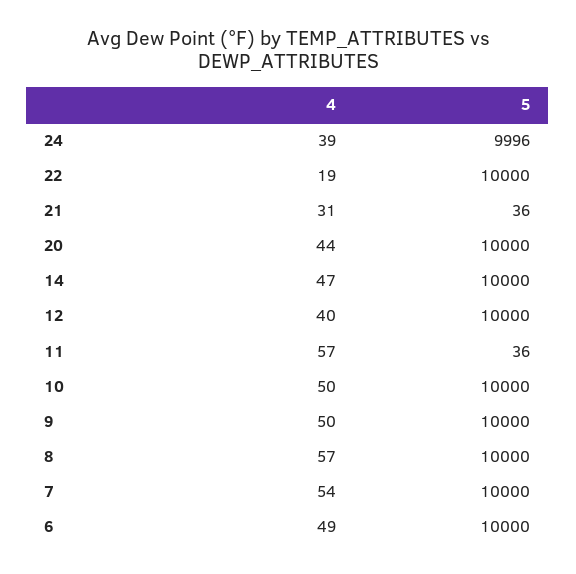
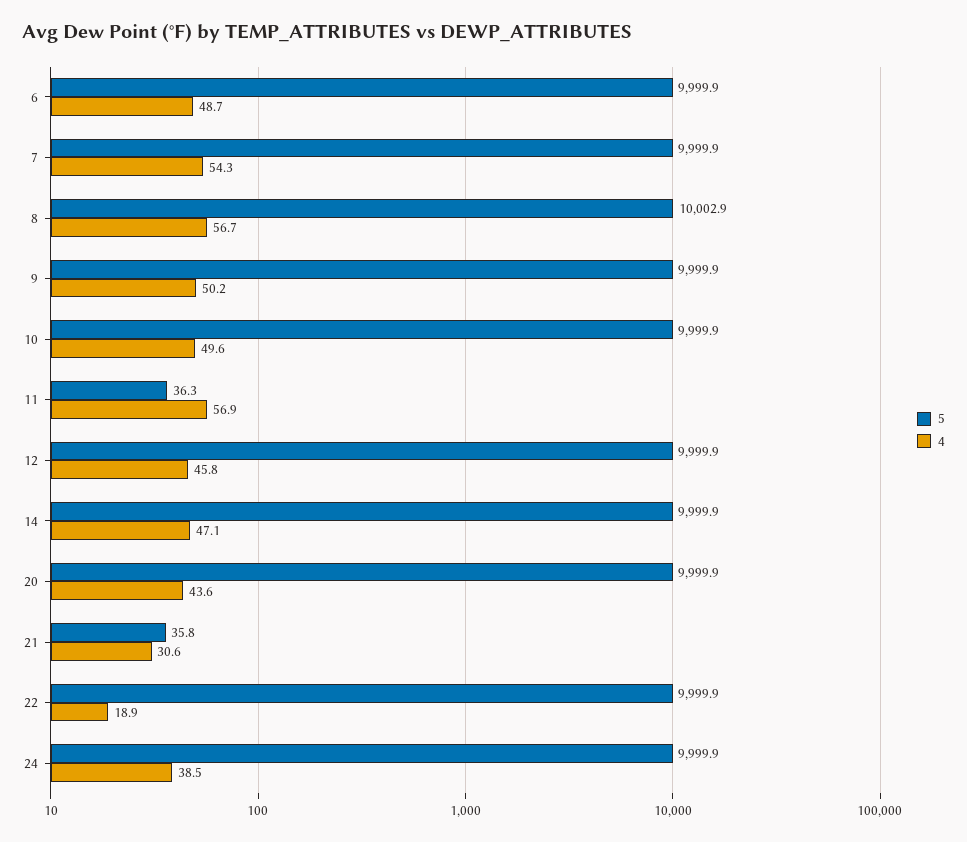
5, 24: 9996 -> 9999.9
4, 12: 40 -> 45.8
5, 8: 10000 -> 10002.9

